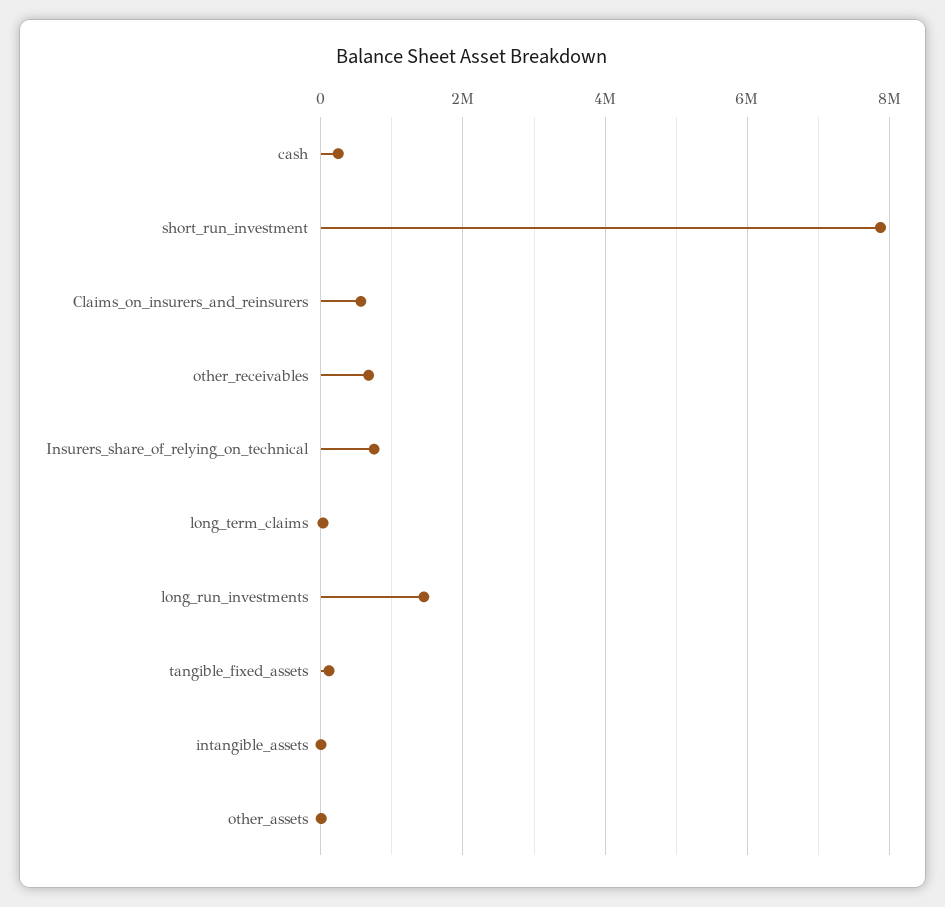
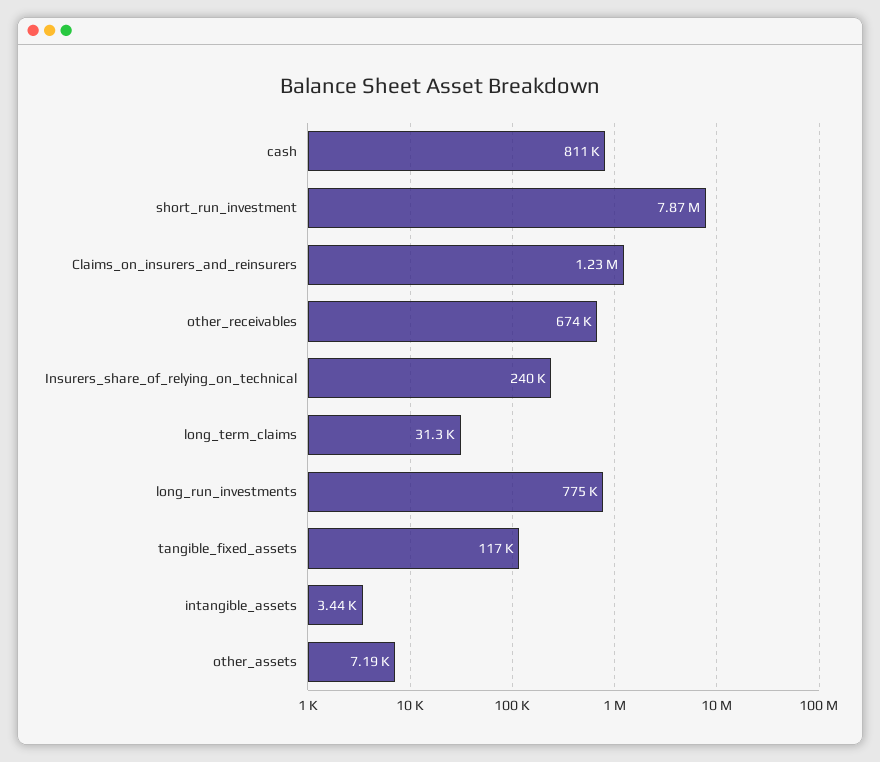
cash: 200000 -> 811000
Claims_on_insurers_and_reinsurers: 600000 -> 1230000
Insurers_share_of_relying_on_technical: 800000 -> 240000
long_run_investments: 1400000 -> 775000

